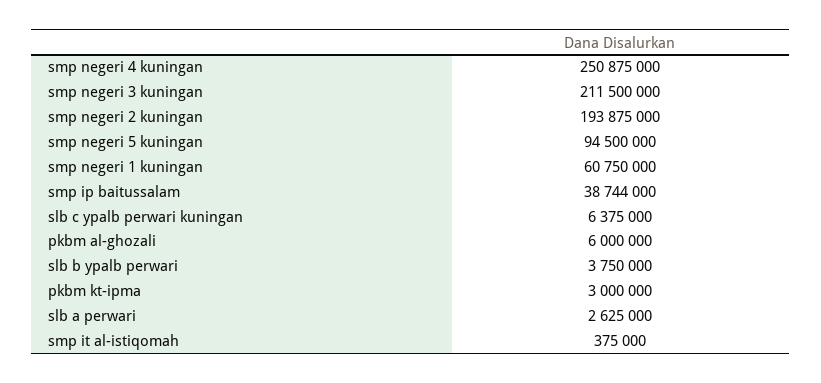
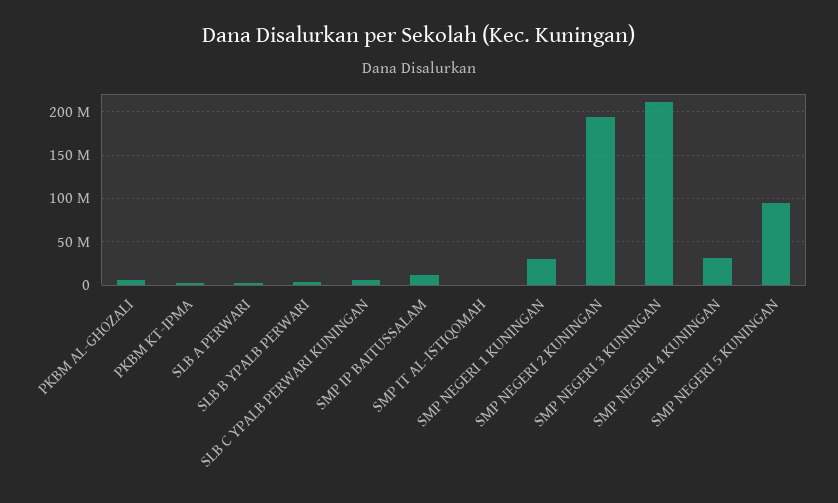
smp negeri 4 kuningan: 250875000 -> 30000000
smp negeri 1 kuningan: 60750000 -> 30000000
smp ip baitussalam: 38744000 -> 10000000

